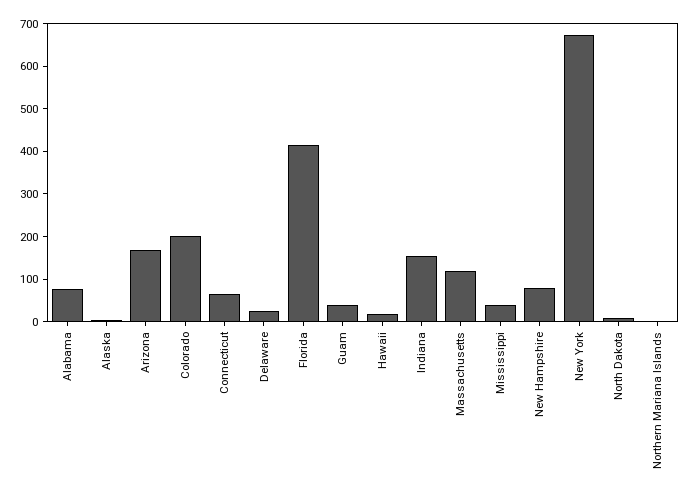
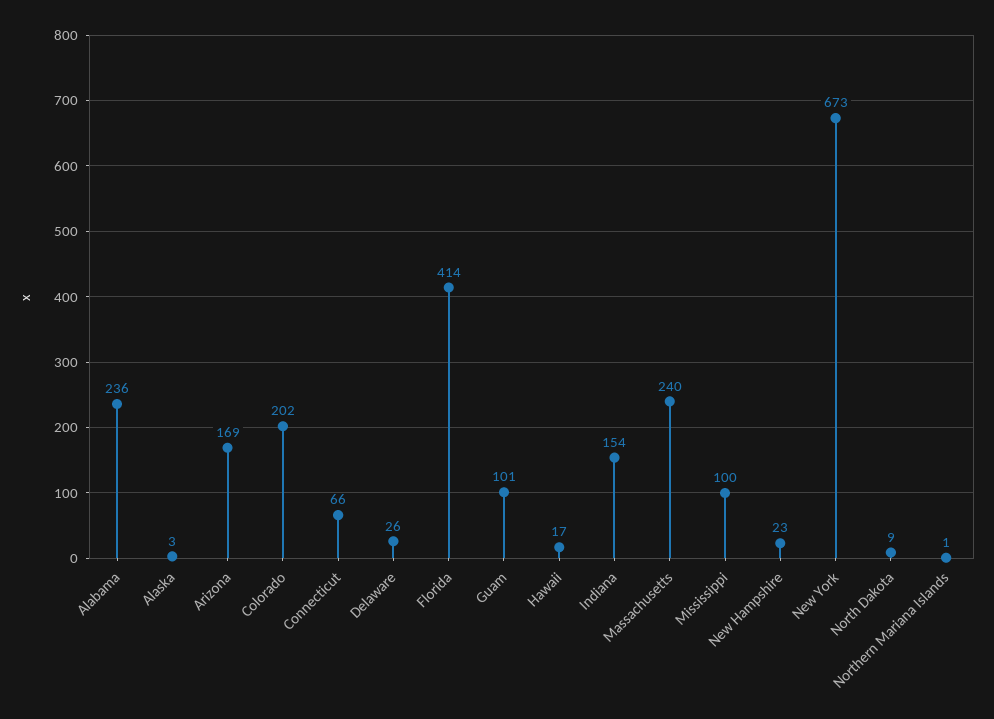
Alabama: 80 -> 236
Guam: 40 -> 101
Massachusetts: 120 -> 240
Mississippi: 40 -> 100
New Hampshire: 80 -> 23

